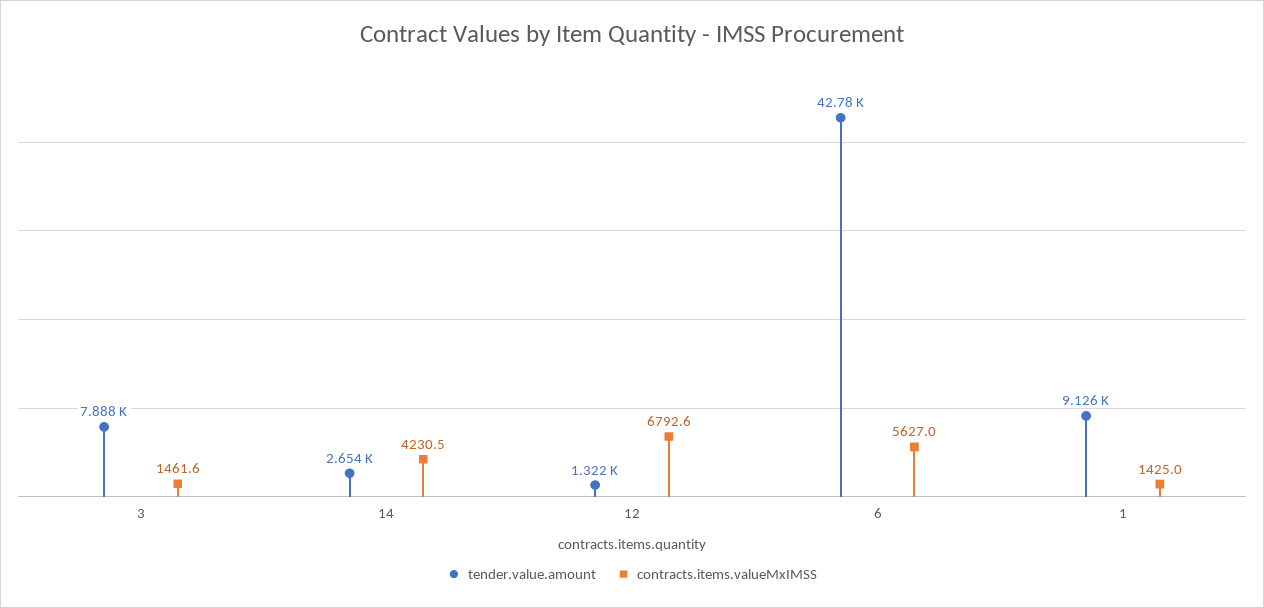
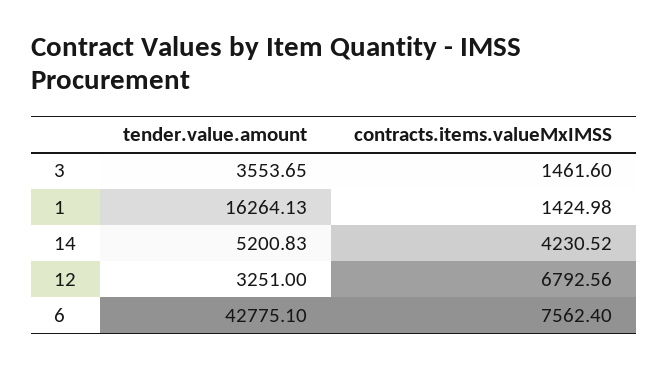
tender.value.amount, 3: 7888 -> 3553.65
tender.value.amount, 14: 2654 -> 5200.83
tender.value.amount, 12: 1322 -> 3251
contracts.items.valueMxIMSS, 6: 5627 -> 7562.4
tender.value.amount, 1: 9126 -> 16264.13

